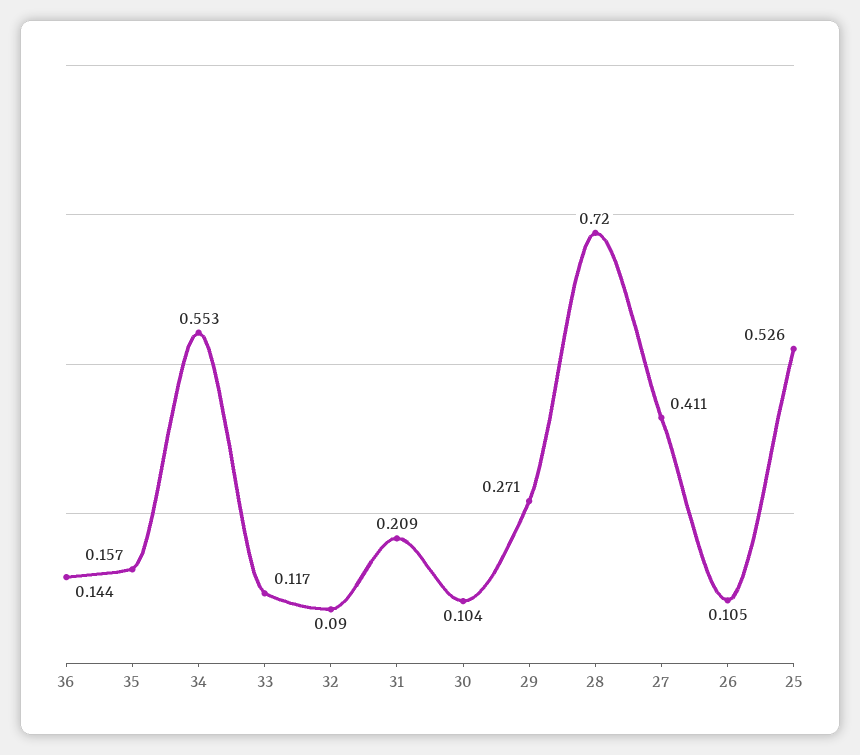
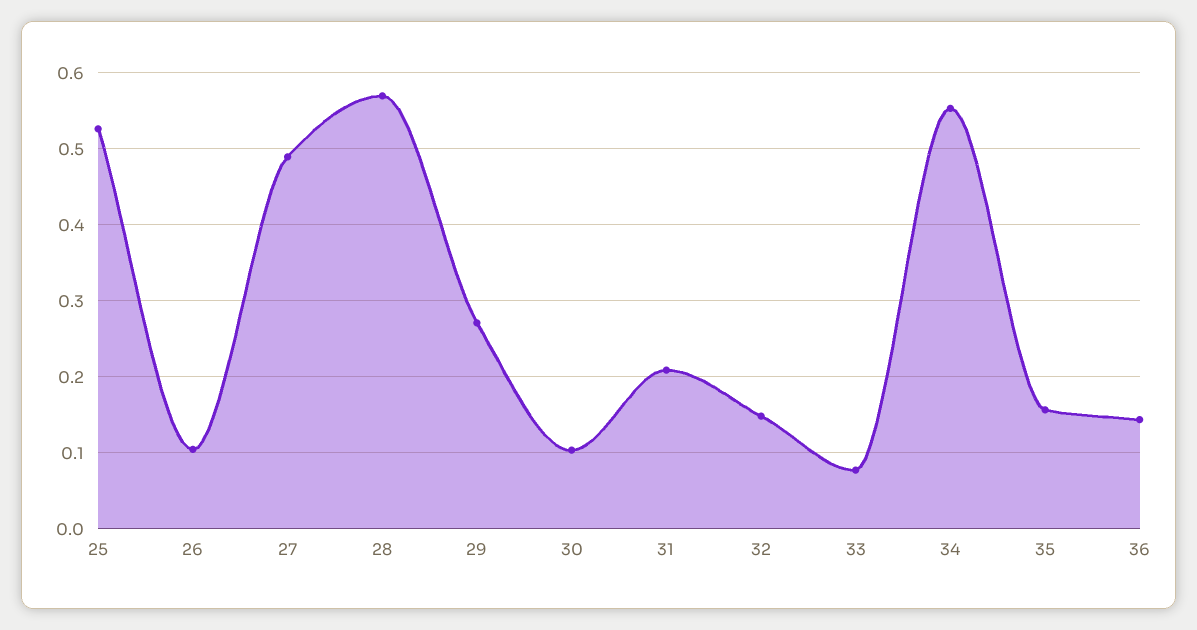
33: 0.117 -> 0.08
32: 0.09 -> 0.15
28: 0.72 -> 0.57
27: 0.411 -> 0.49

